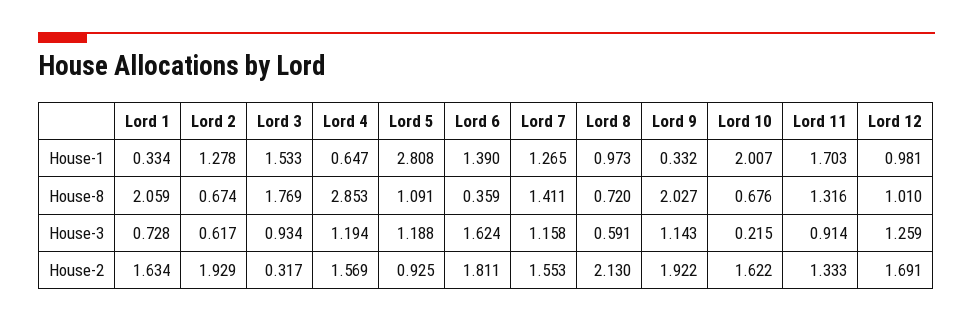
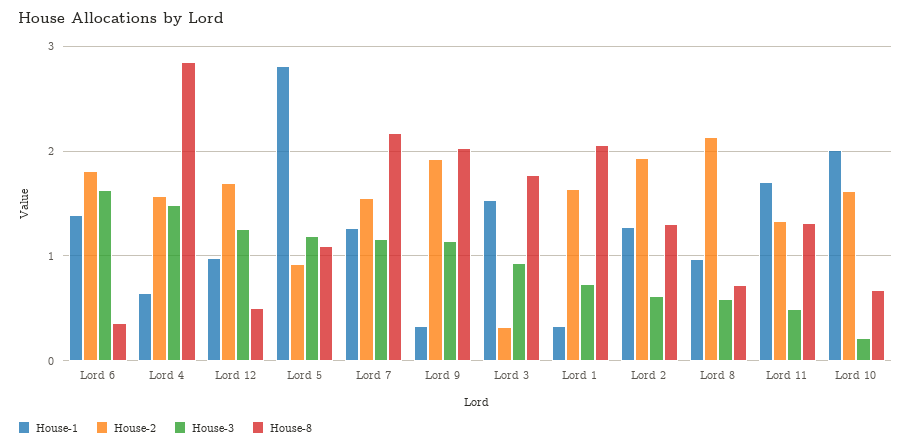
House-8, Lord 2: 0.674 -> 1.3
House-8, Lord 7: 1.411 -> 2.2
House-8, Lord 12: 1.01 -> 0.5
House-3, Lord 4: 1.194 -> 1.5
House-3, Lord 11: 0.914 -> 0.5

